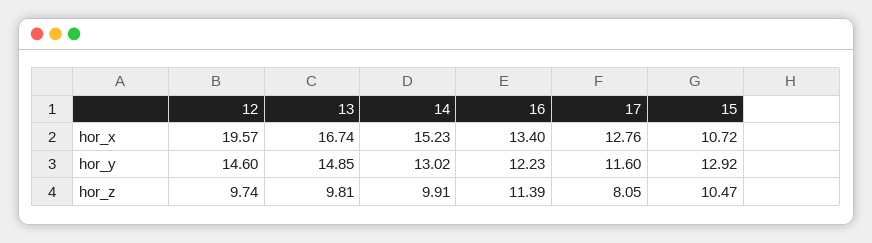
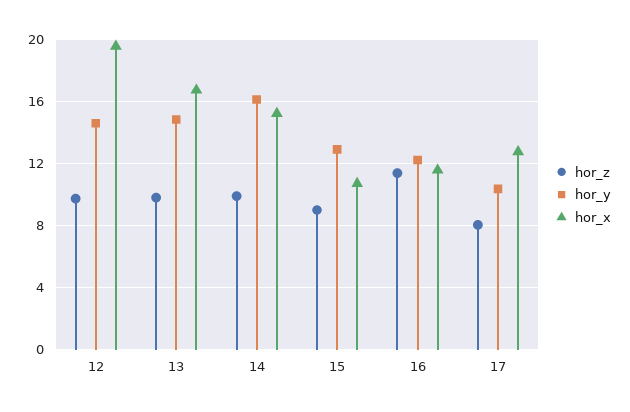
hor_x, 16: 13.4 -> 11.5
hor_y, 14: 13.02 -> 16
hor_y, 17: 11.6 -> 10.5
hor_z, 15: 10.47 -> 9

